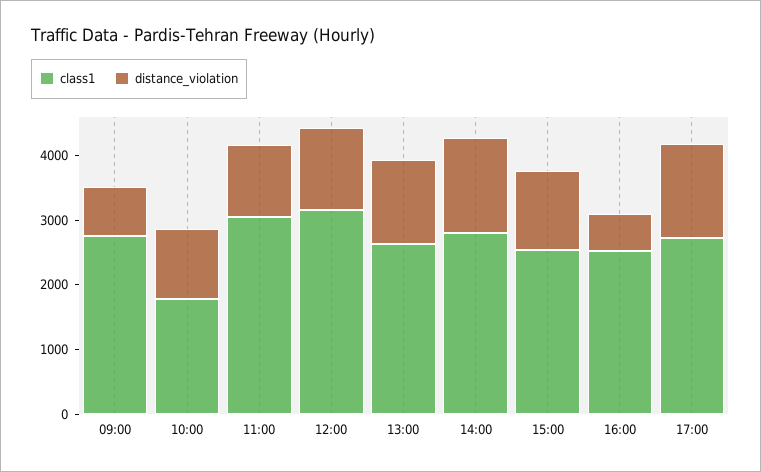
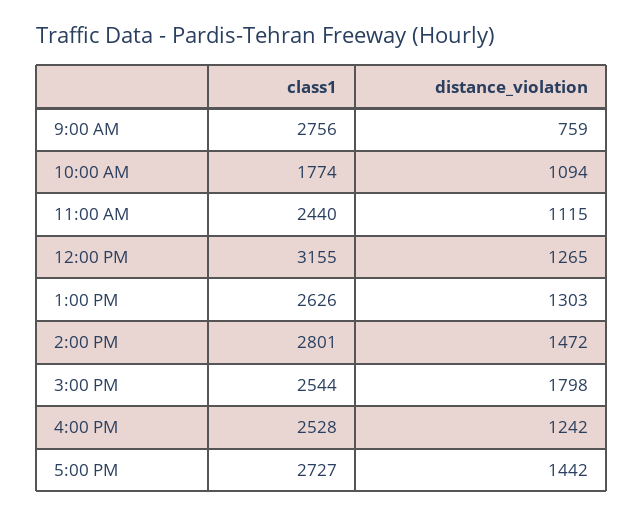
class1, 11:00: 3000 -> 2440
distance_violation, 15:00: 1200 -> 1798
distance_violation, 16:00: 600 -> 1242

